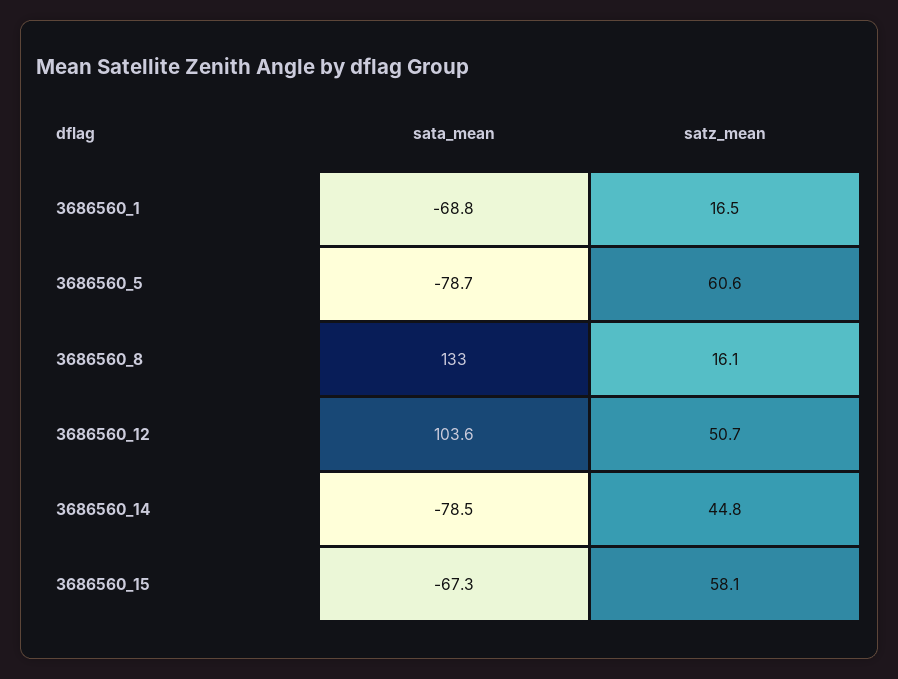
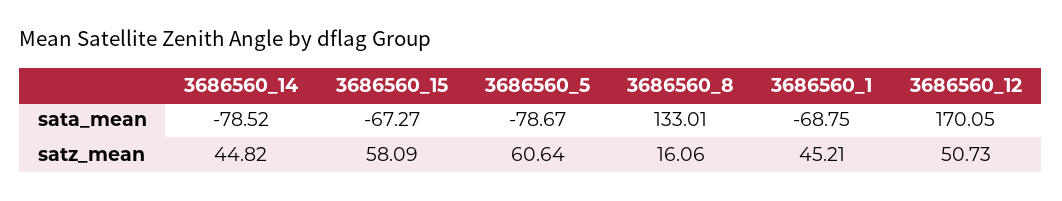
satz_mean, 3686560_1: 16.5 -> 45.21
sata_mean, 3686560_12: 103.6 -> 170.05

